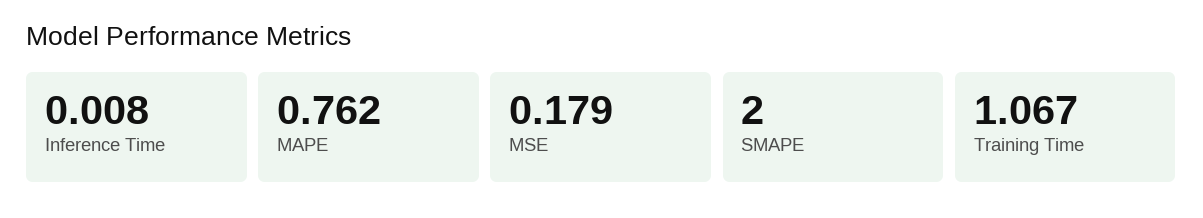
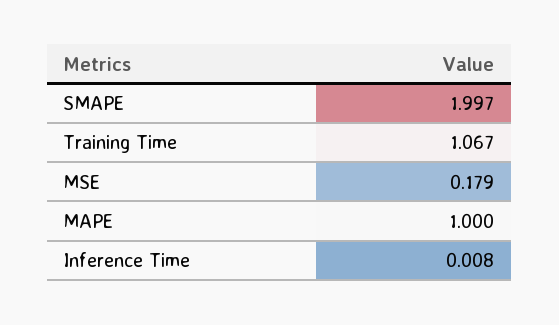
MAPE: 0.762 -> 1
SMAPE: 2 -> 1.997

